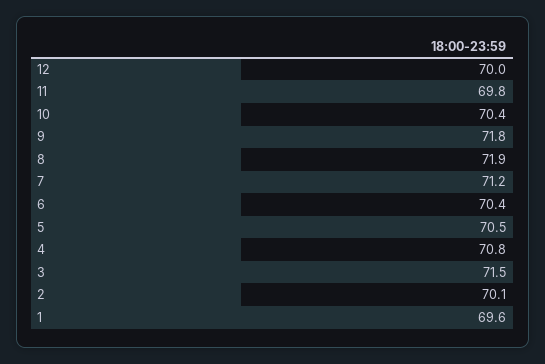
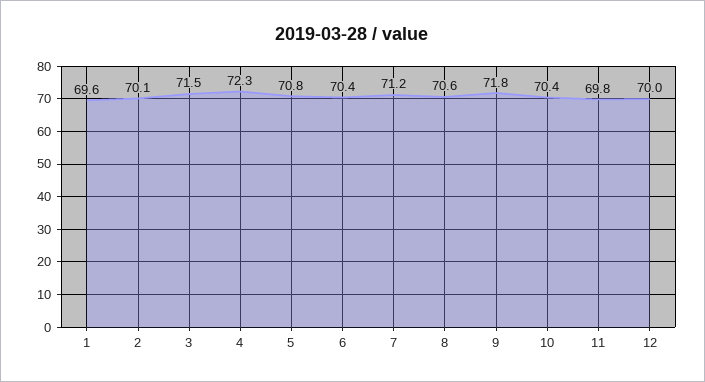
8: 71.9 -> 70.6
5: 70.5 -> 70.8
4: 70.8 -> 72.3

